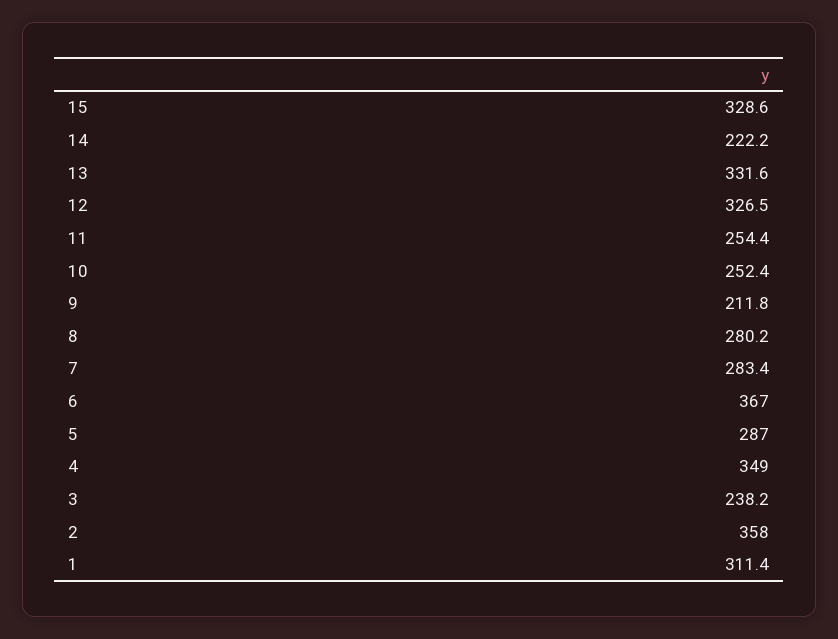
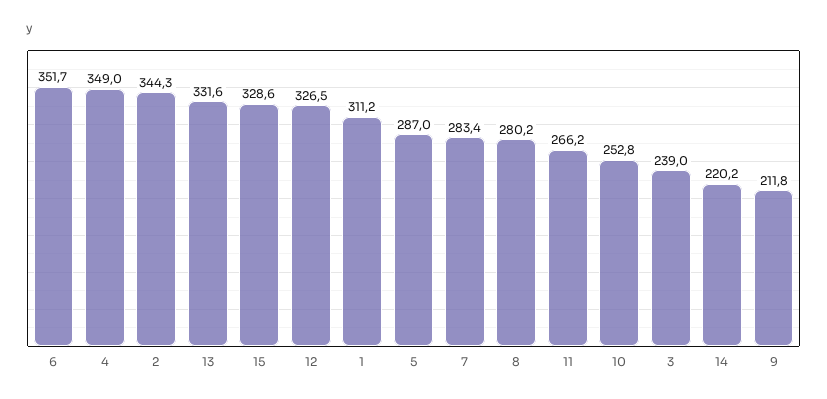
14: 222.2 -> 220.2
11: 254.4 -> 266.2
10: 252.4 -> 252.8
6: 367 -> 351.7
3: 238.2 -> 239
2: 358 -> 344.3
1: 311.4 -> 311.2

